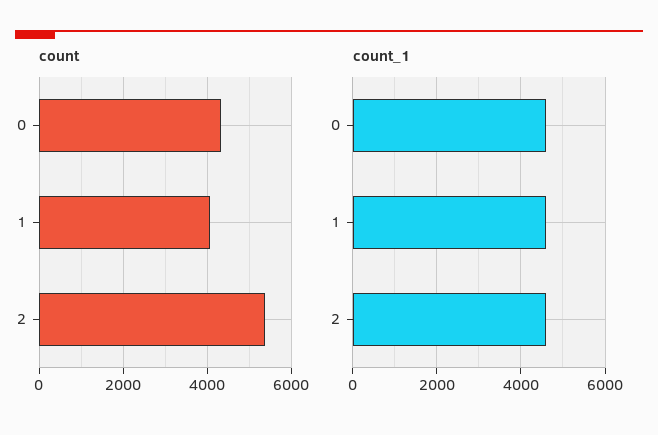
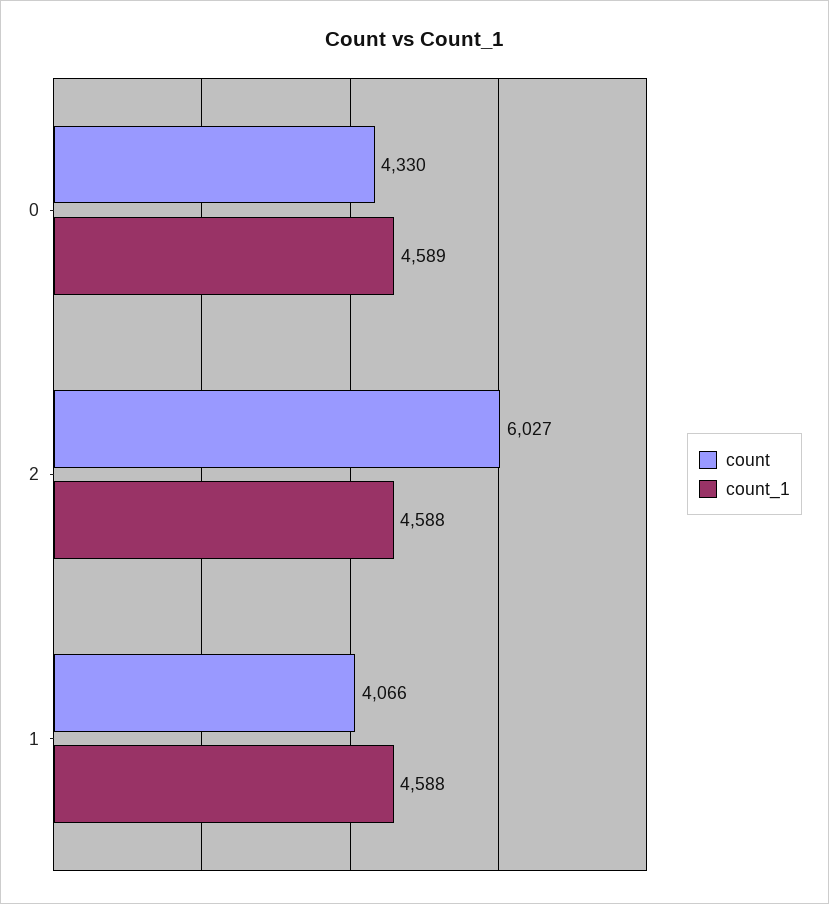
count, 2: 5400 -> 6027

